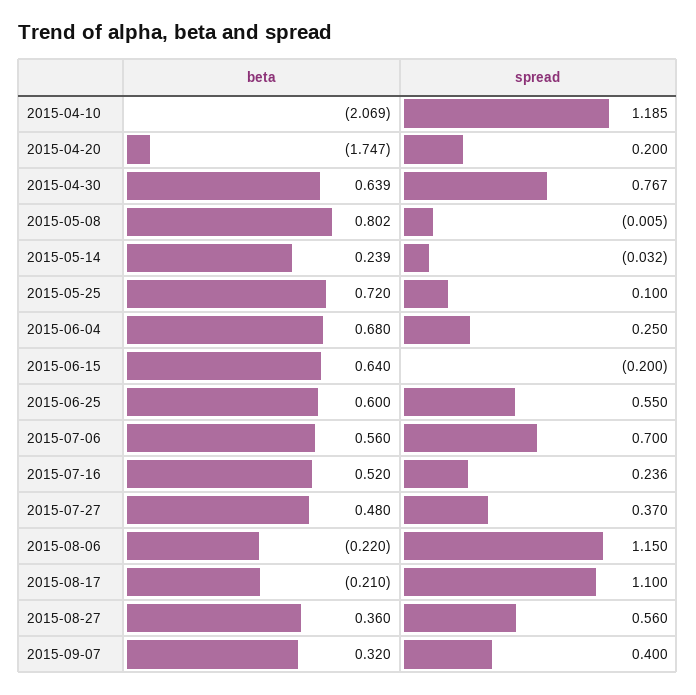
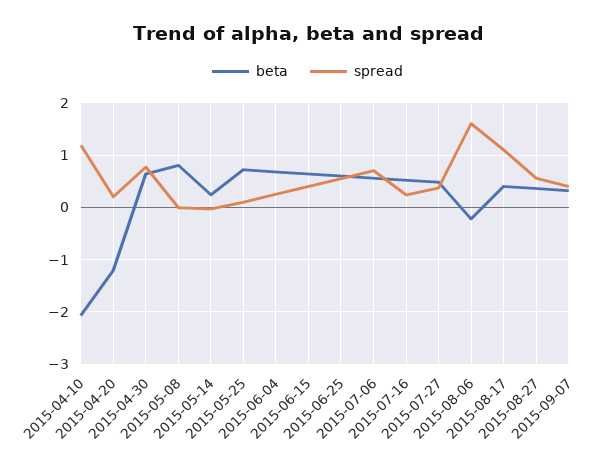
beta, 2015-04-20: -1.747 -> -1.2
spread, 2015-06-15: -0.2 -> 0.4
spread, 2015-08-06: 1.15 -> 1.6
beta, 2015-08-17: -0.21 -> 0.4

